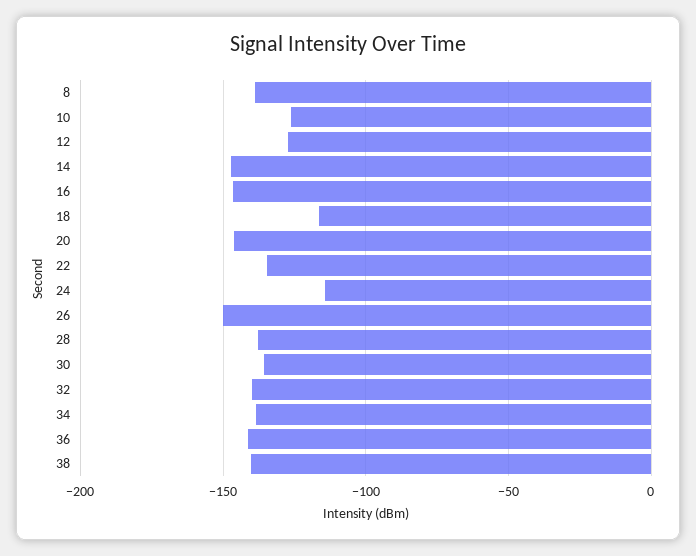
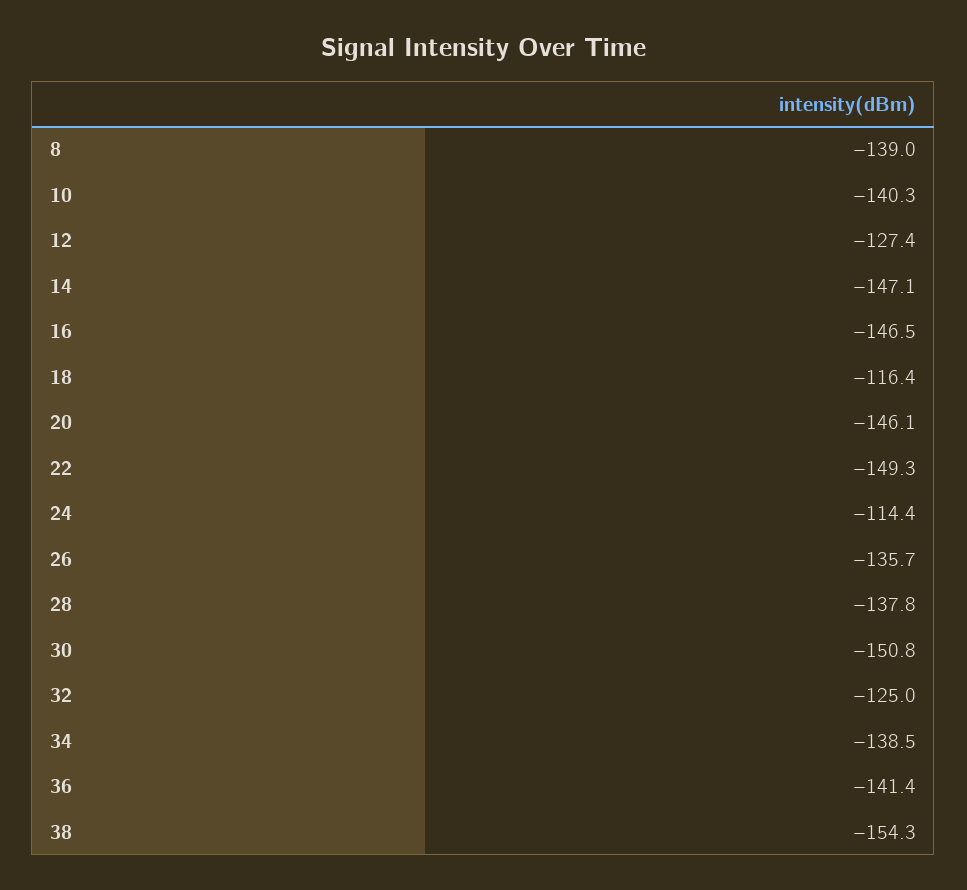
10: -125 -> -140.3
22: -135 -> -149.3
26: -150 -> -135.7
30: -135 -> -150.8
32: -140 -> -125
38: -140 -> -154.3

